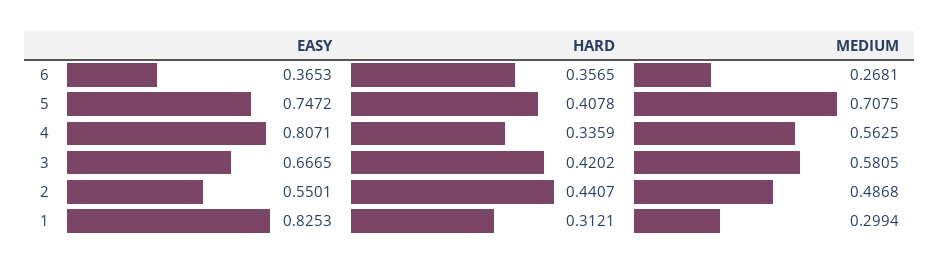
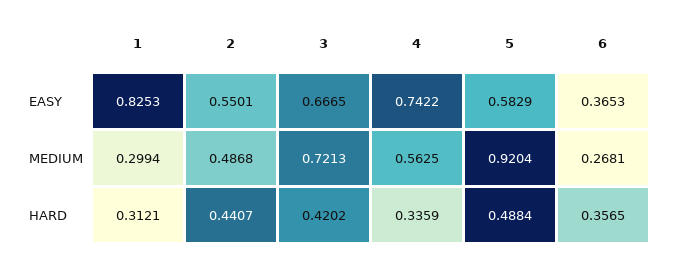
EASY, 5: 0.7472 -> 0.5829
HARD, 5: 0.4078 -> 0.4884
MEDIUM, 5: 0.7075 -> 0.9204
EASY, 4: 0.8071 -> 0.7422
MEDIUM, 3: 0.5805 -> 0.7213

